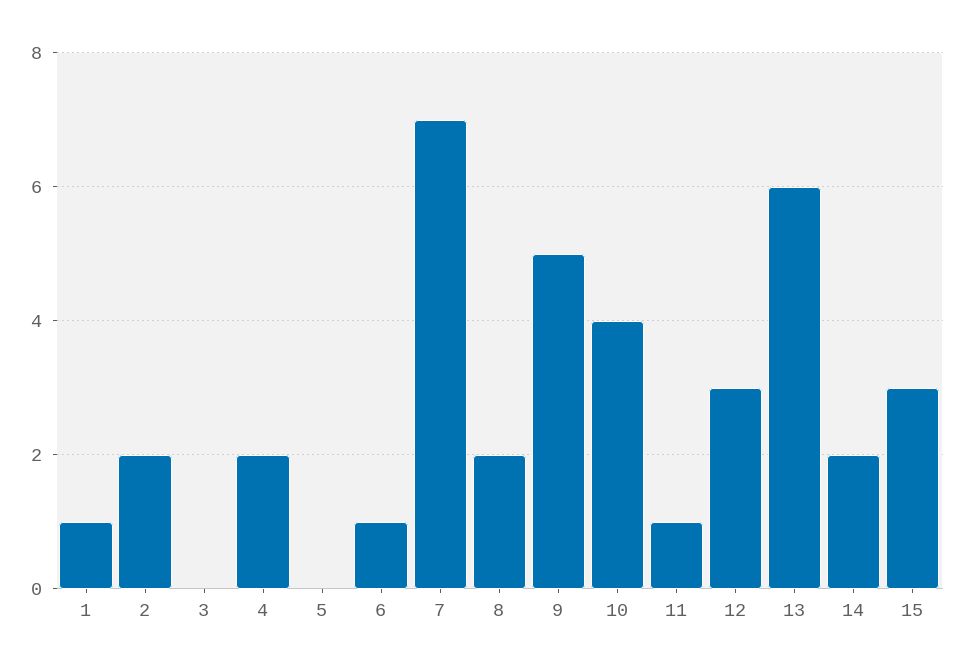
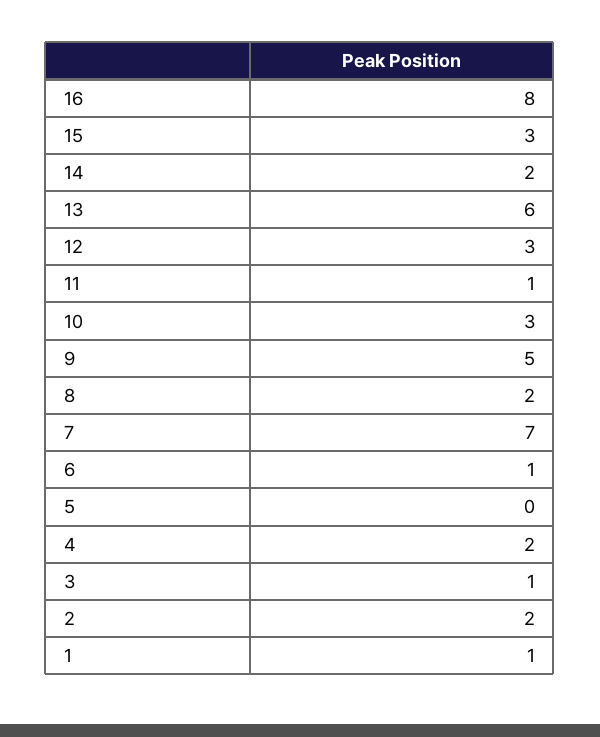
3: 0 -> 1
10: 4 -> 3
16: none -> 8

